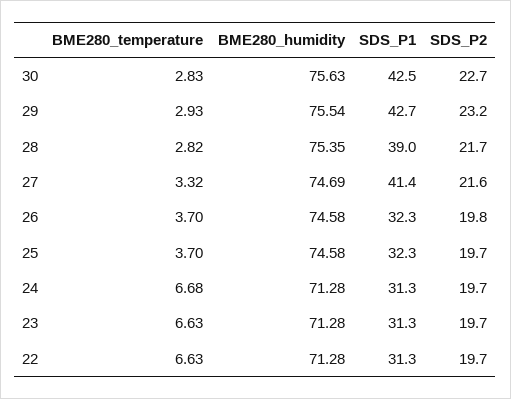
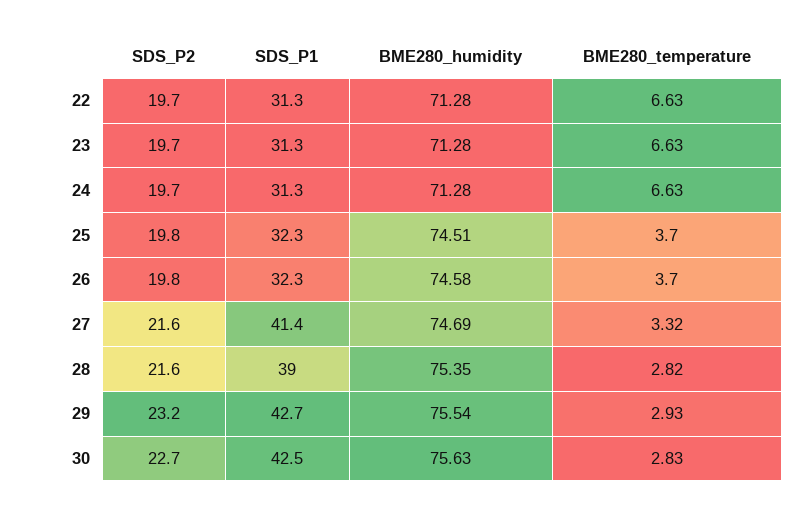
SDS_P2, 28: 21.7 -> 21.6
BME280_humidity, 25: 74.58 -> 74.51
SDS_P2, 25: 19.7 -> 19.8
BME280_temperature, 24: 6.68 -> 6.63

